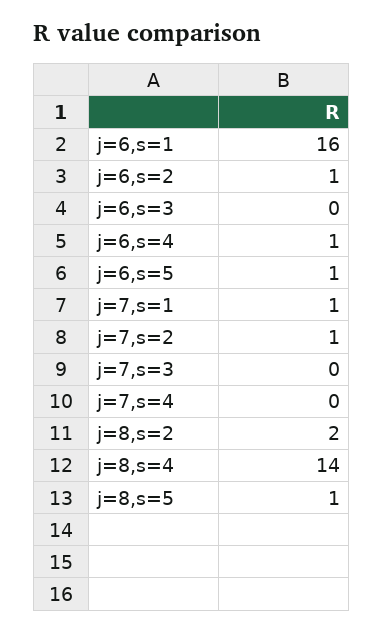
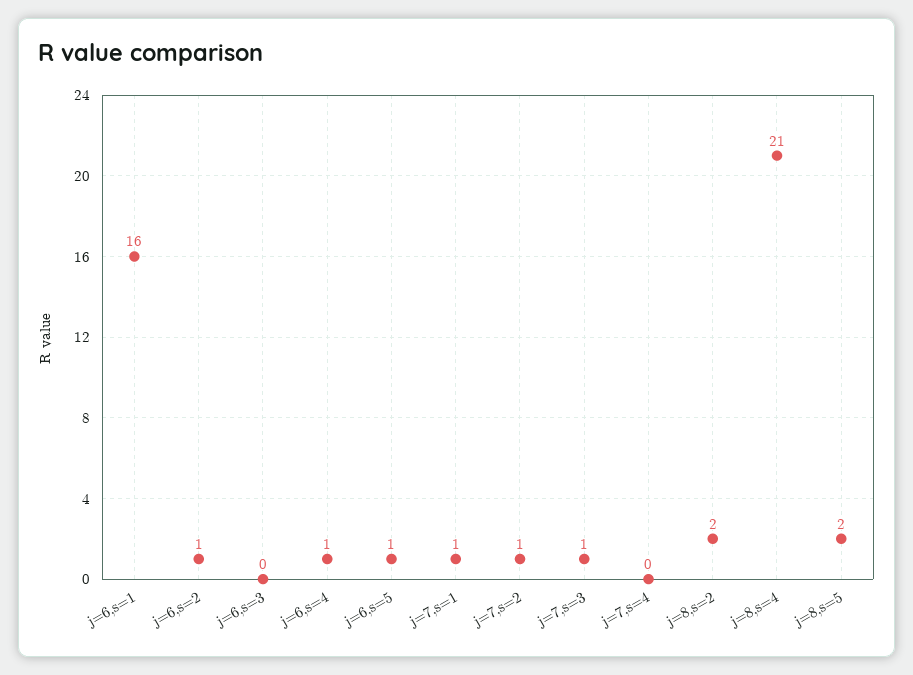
j=7,s=3: 0 -> 1
j=8,s=4: 14 -> 21
j=8,s=5: 1 -> 2

